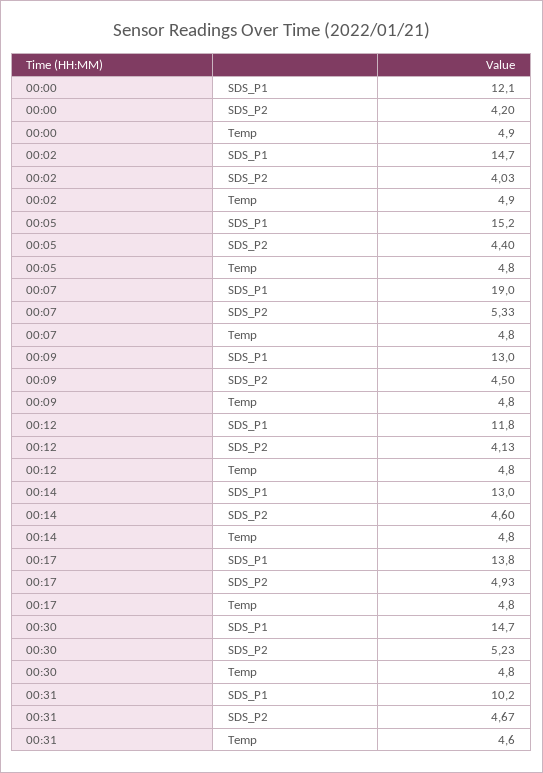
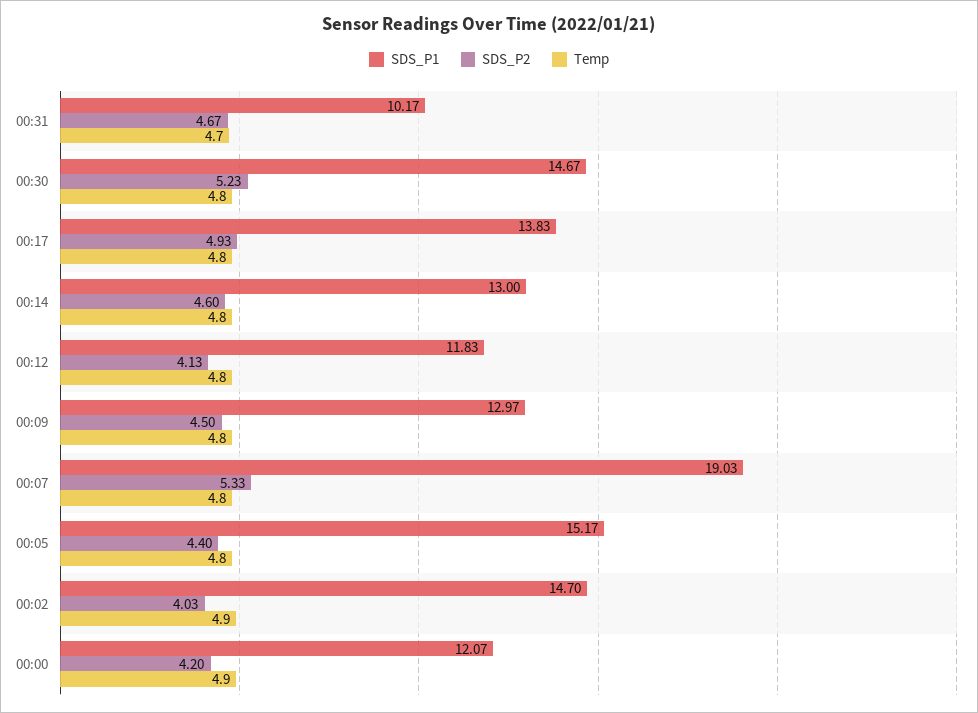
Temp, 00:31: 4.6 -> 4.7

